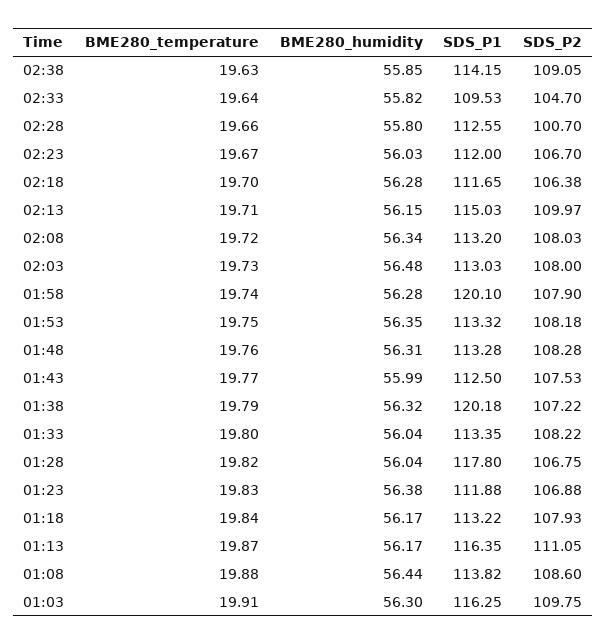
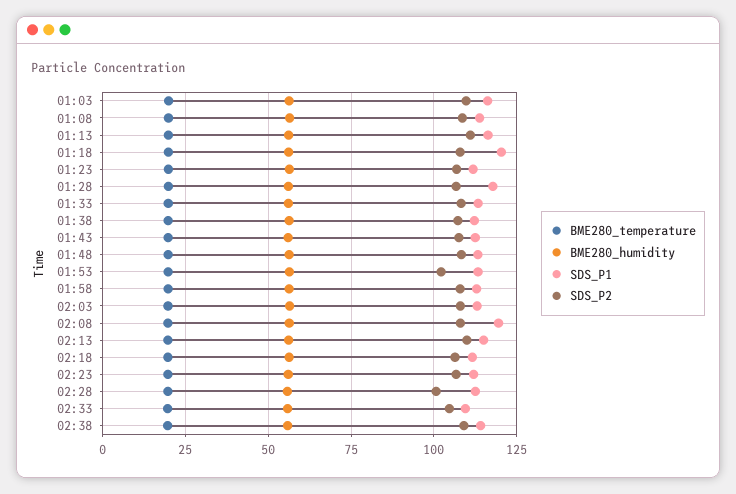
SDS_P1, 02:08: 113.2 -> 120
SDS_P1, 01:58: 120.1 -> 112.5
SDS_P2, 01:53: 108.18 -> 102.5
SDS_P1, 01:38: 120.18 -> 112.5
SDS_P1, 01:18: 113.22 -> 120

